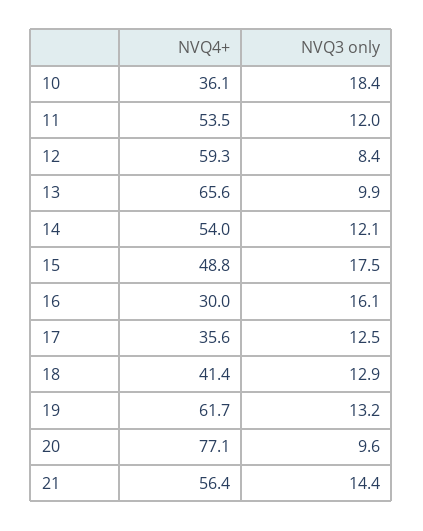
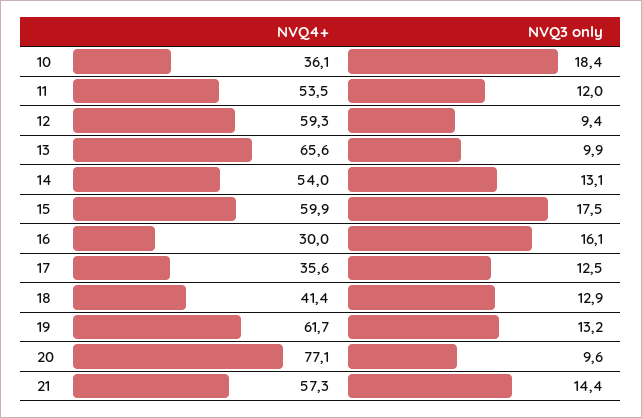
NVQ3 only, 12: 8.4 -> 9.4
NVQ3 only, 14: 12.1 -> 13.1
NVQ4+, 15: 48.8 -> 59.9
NVQ4+, 21: 56.4 -> 57.3

